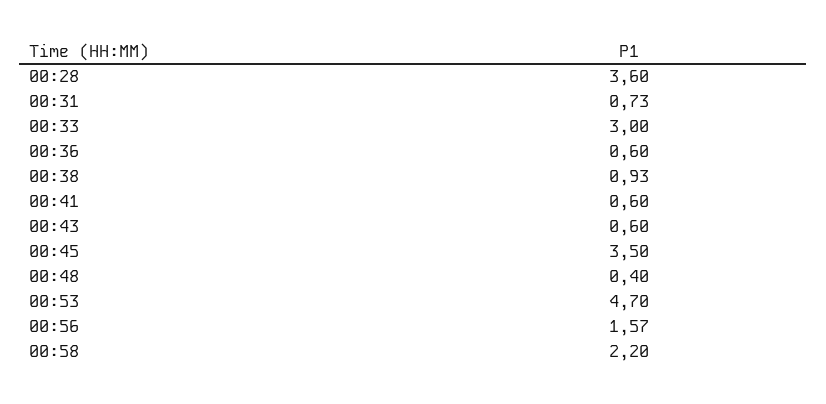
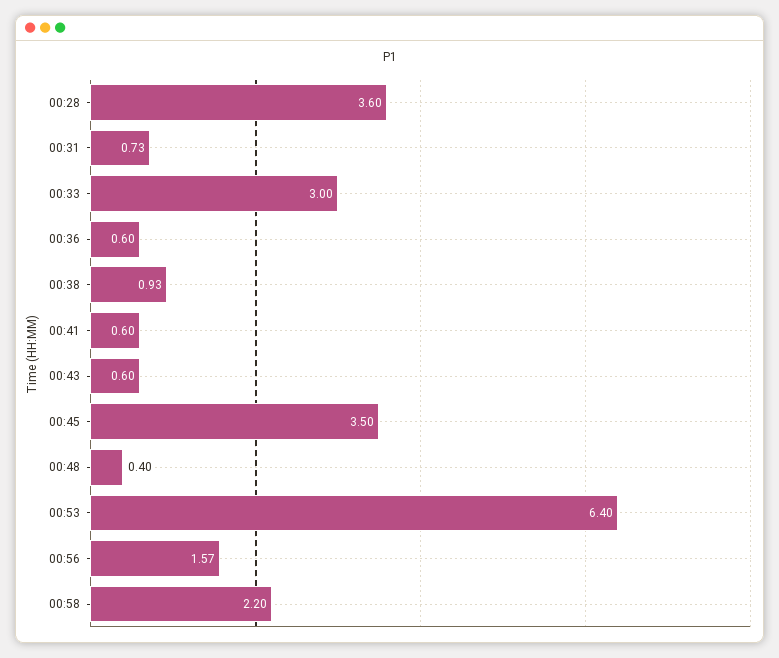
00:53: 4.7 -> 6.4

